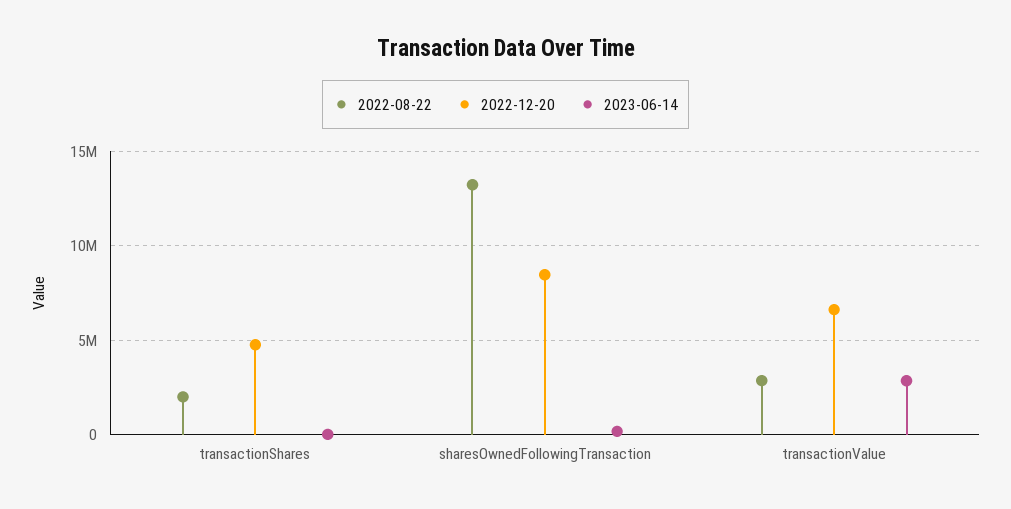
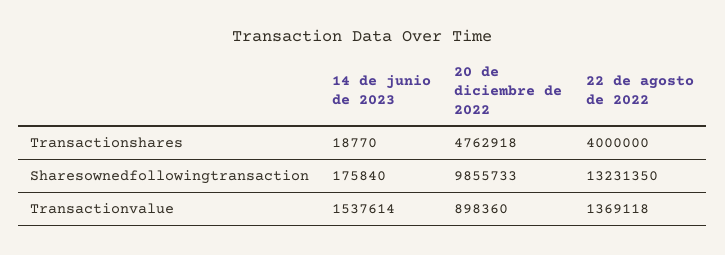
2022-08-22, transactionShares: 2000000 -> 4000000
2022-12-20, sharesOwnedFollowingTransaction: 8500000 -> 9855733
2022-08-22, transactionValue: 3000000 -> 1369118
2022-12-20, transactionValue: 6500000 -> 898360
2023-06-14, transactionValue: 3000000 -> 1537614

